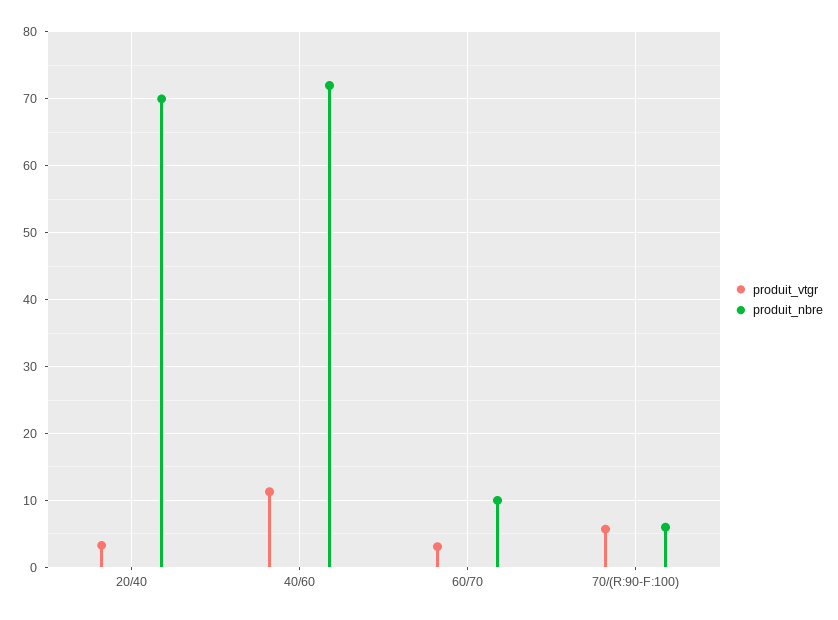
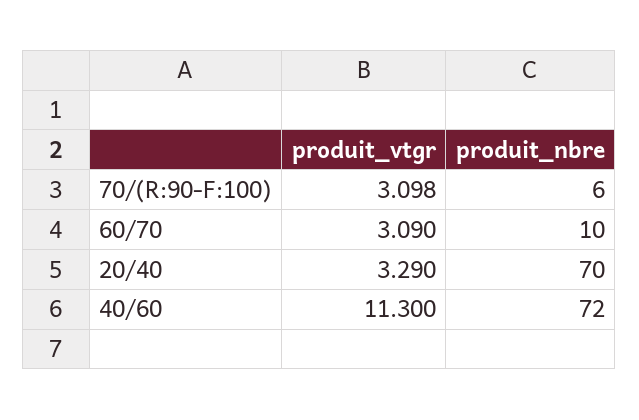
produit_vtgr, 70/(R:90-F:100): 6 -> 3.098

